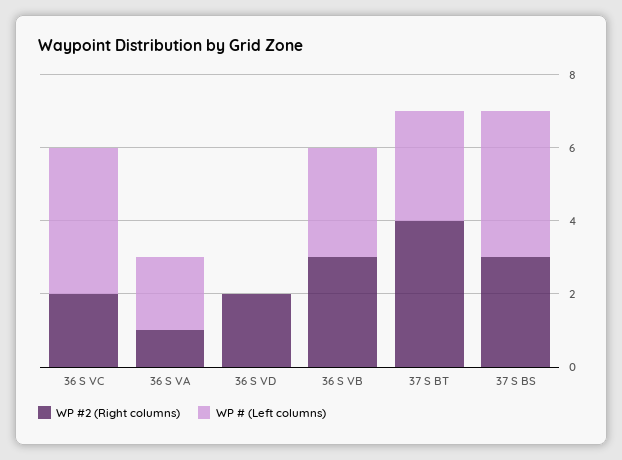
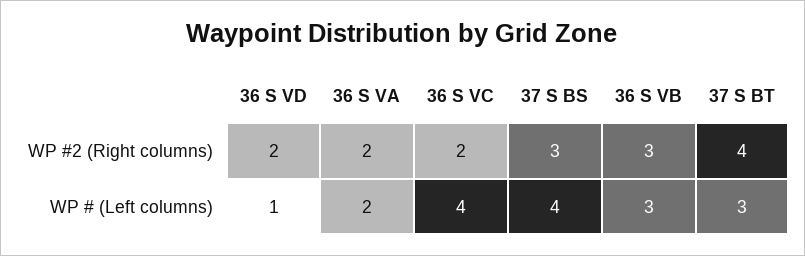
WP #2 (Right columns), 36 S VA: 1 -> 2
WP # (Left columns), 36 S VD: 0 -> 1

